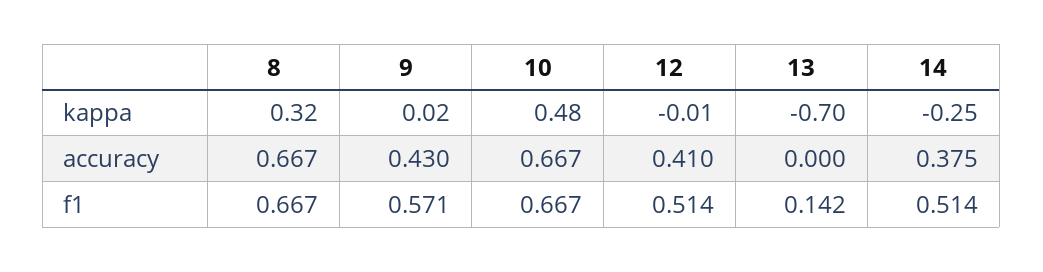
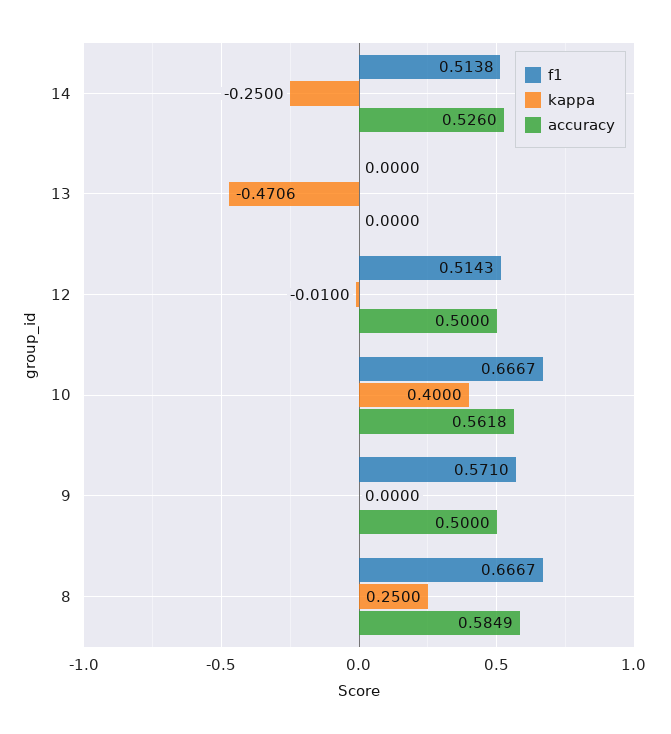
kappa, 8: 0.32 -> 0.25
kappa, 9: 0.02 -> 0
kappa, 10: 0.48 -> 0.4
kappa, 13: -0.7 -> -0.4706
accuracy, 8: 0.667 -> 0.5849
accuracy, 9: 0.43 -> 0.5
accuracy, 10: 0.667 -> 0.5618
accuracy, 12: 0.41 -> 0.5
accuracy, 14: 0.375 -> 0.526
f1, 13: 0.142 -> 0

